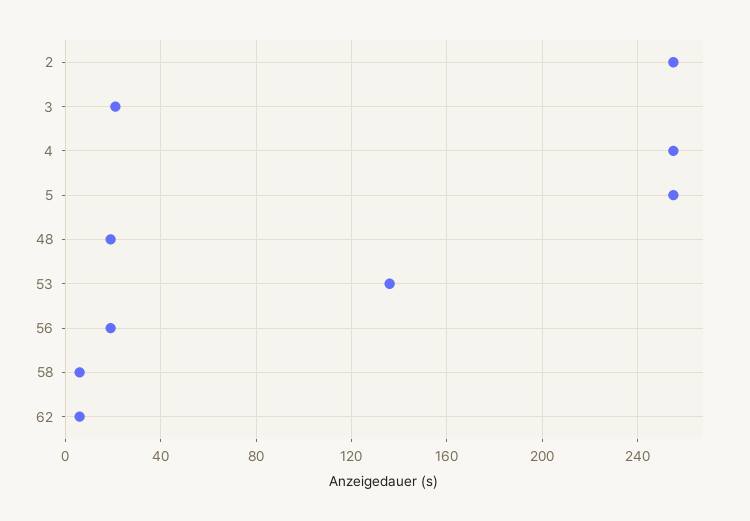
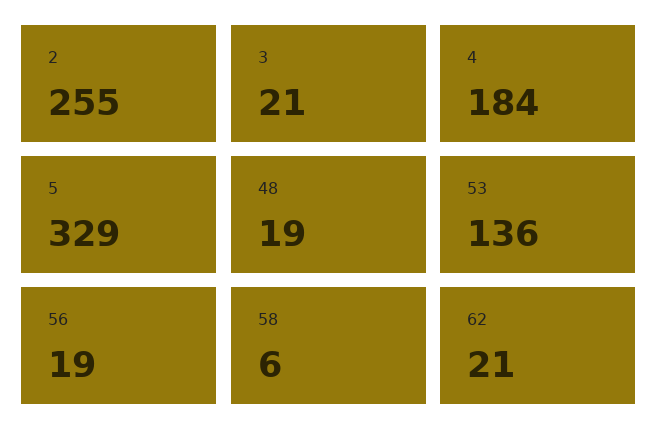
4: 255 -> 184
5: 255 -> 329
62: 5 -> 21

